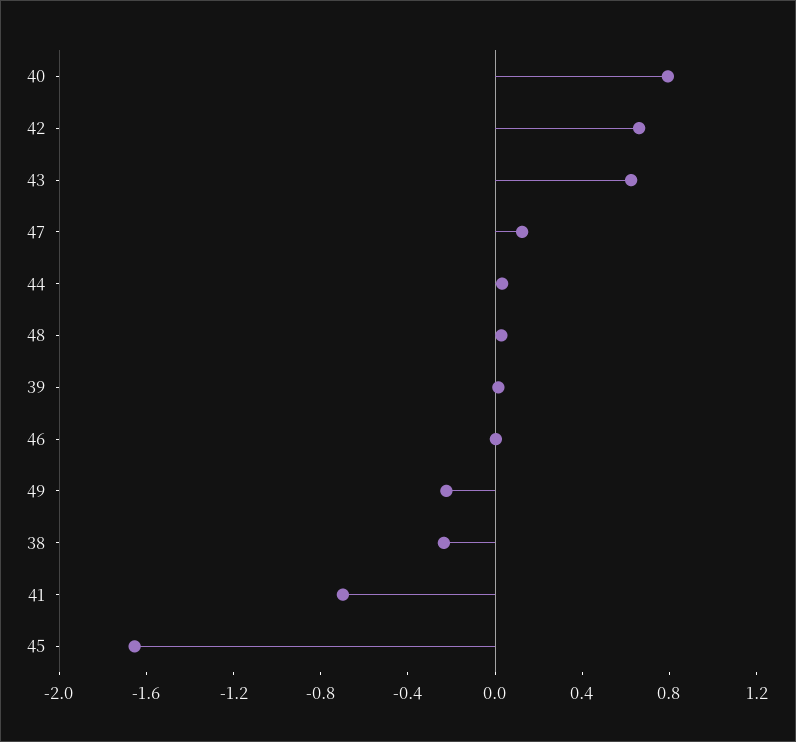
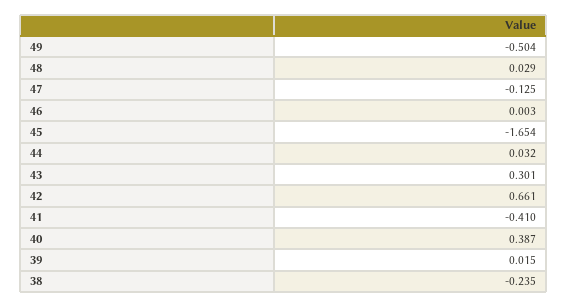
40: 0.8 -> 0.387
43: 0.6 -> 0.301
47: 0.1 -> -0.125
49: -0.2 -> -0.504
41: -0.7 -> -0.41

